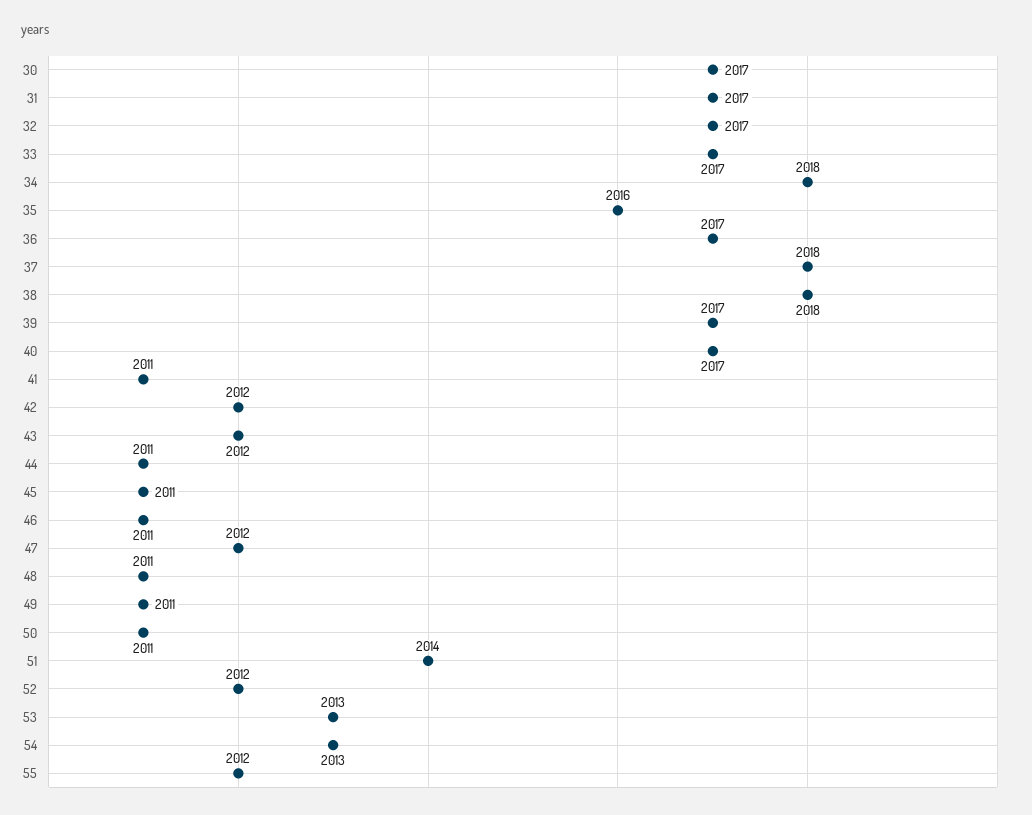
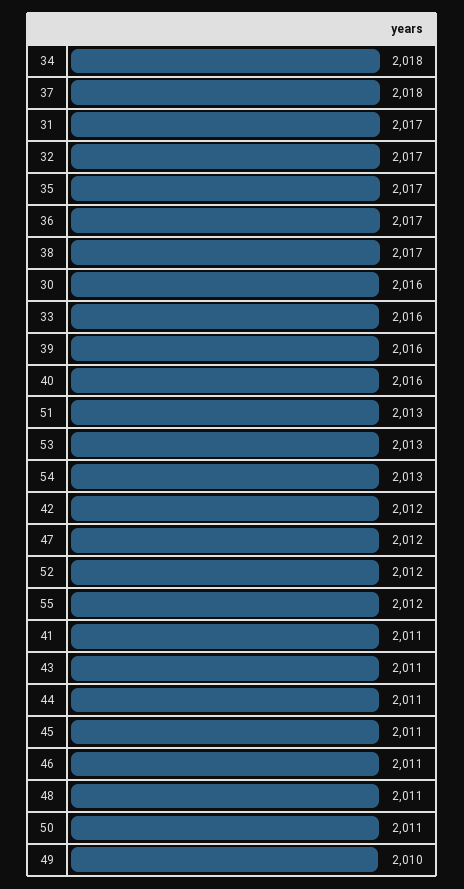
30: 2017 -> 2016
33: 2017 -> 2016
35: 2016 -> 2017
38: 2018 -> 2017
39: 2017 -> 2016
40: 2017 -> 2016
43: 2012 -> 2011
49: 2011 -> 2010
51: 2014 -> 2013

